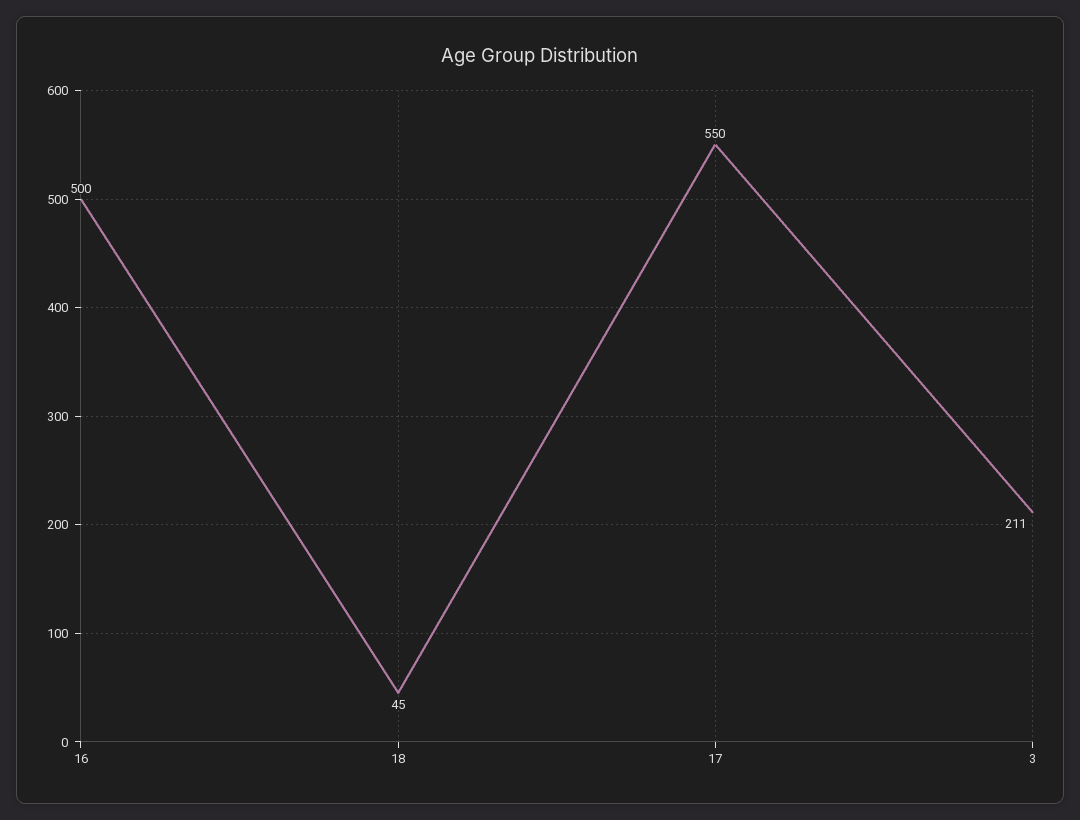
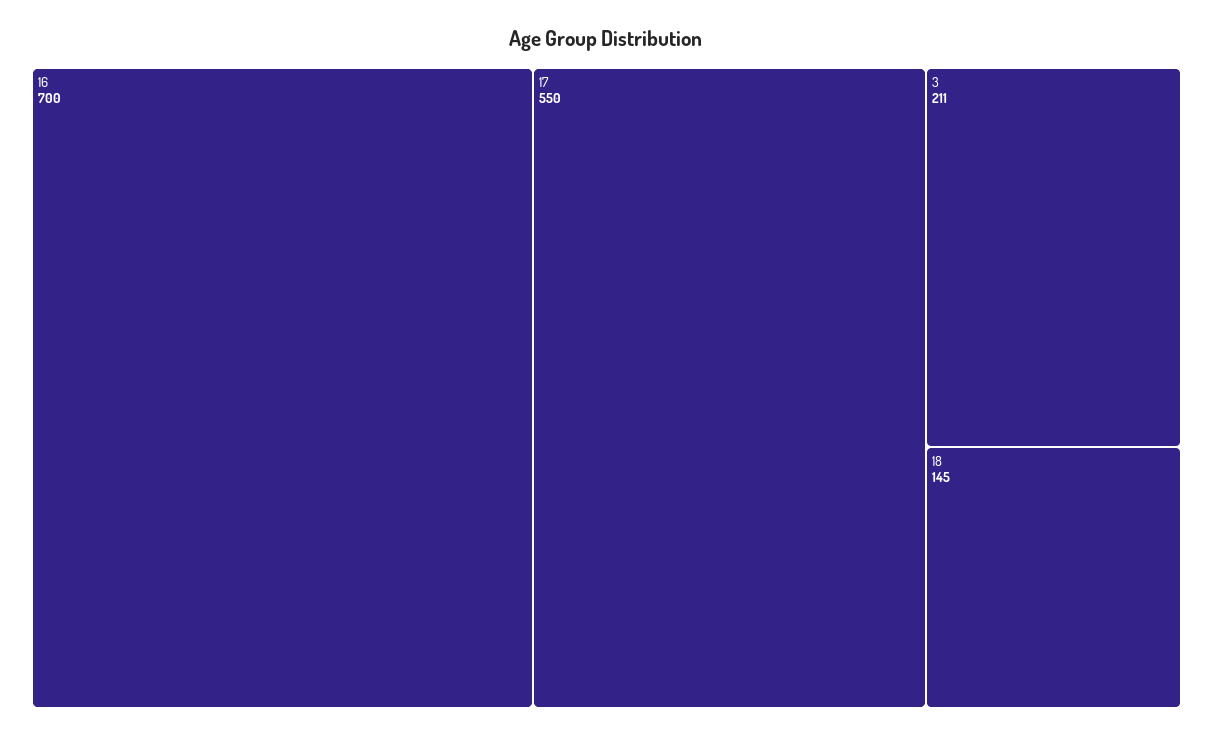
16: 500 -> 700
18: 45 -> 145

